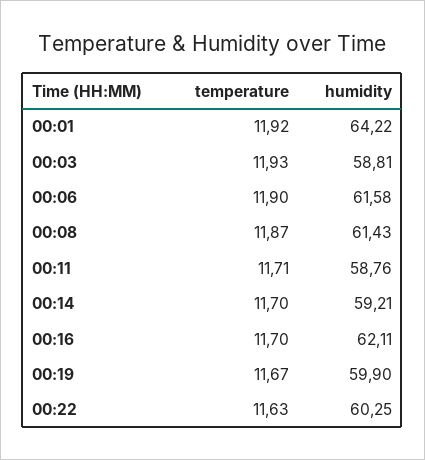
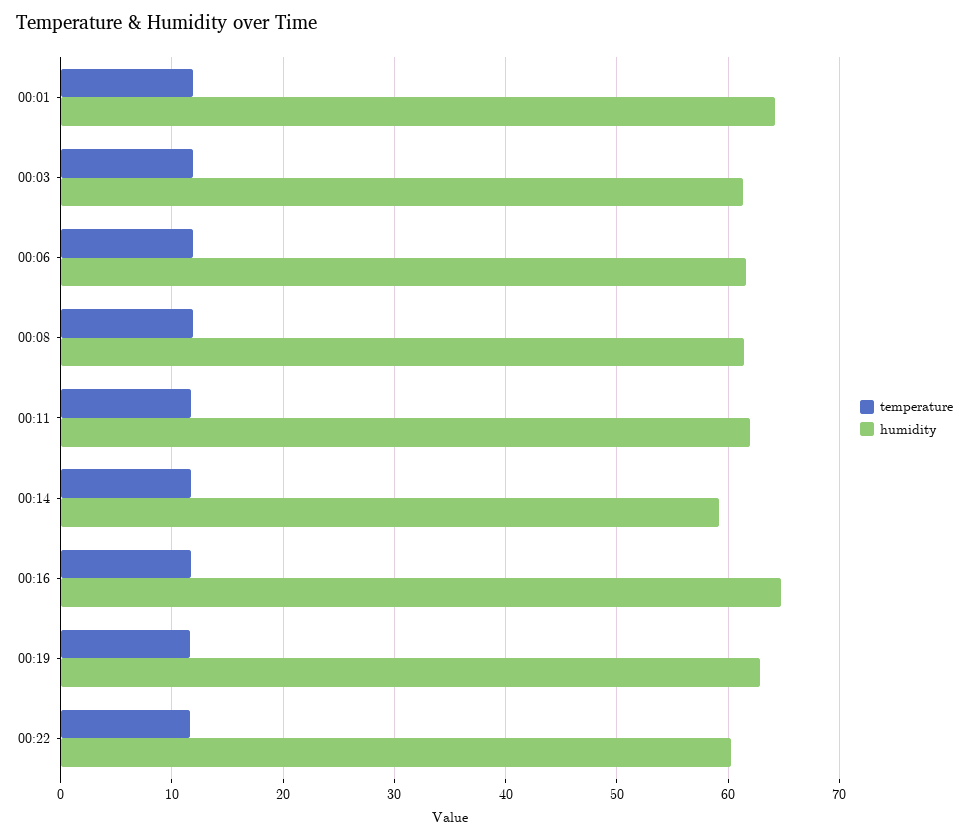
humidity, 00:03: 58.81 -> 61
humidity, 00:11: 58.76 -> 62
humidity, 00:16: 62.11 -> 65
humidity, 00:19: 59.9 -> 63

